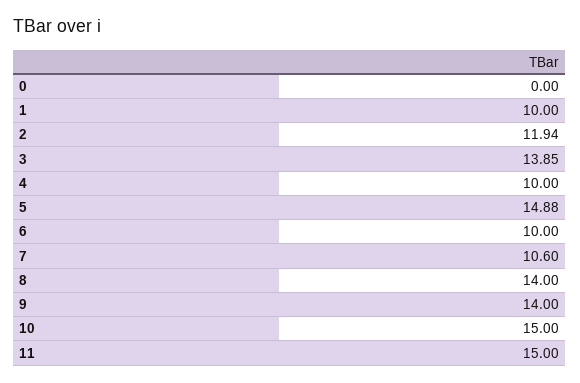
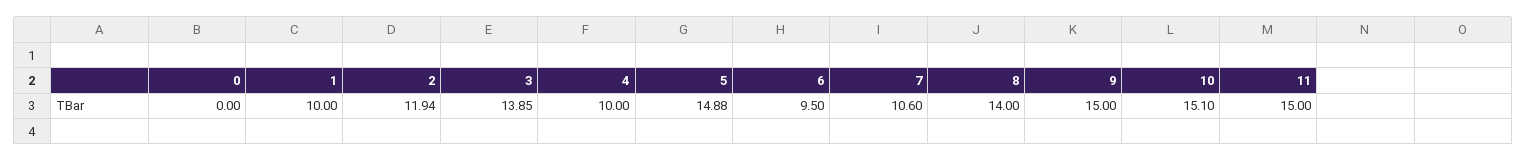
6: 10 -> 9.5
9: 14 -> 15
10: 15 -> 15.1

